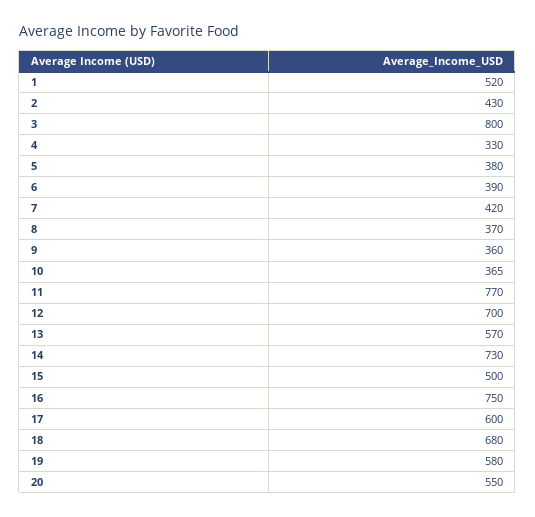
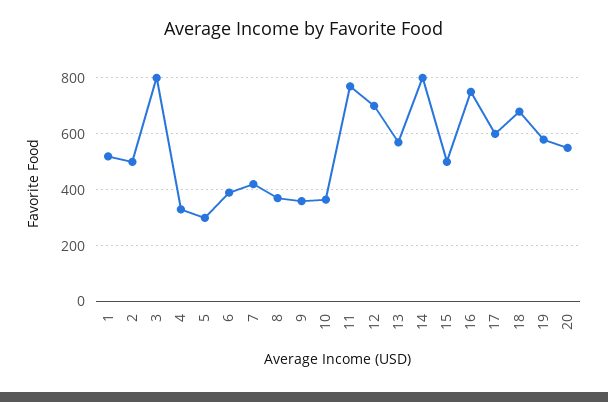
2: 430 -> 500
5: 380 -> 300
14: 730 -> 800

